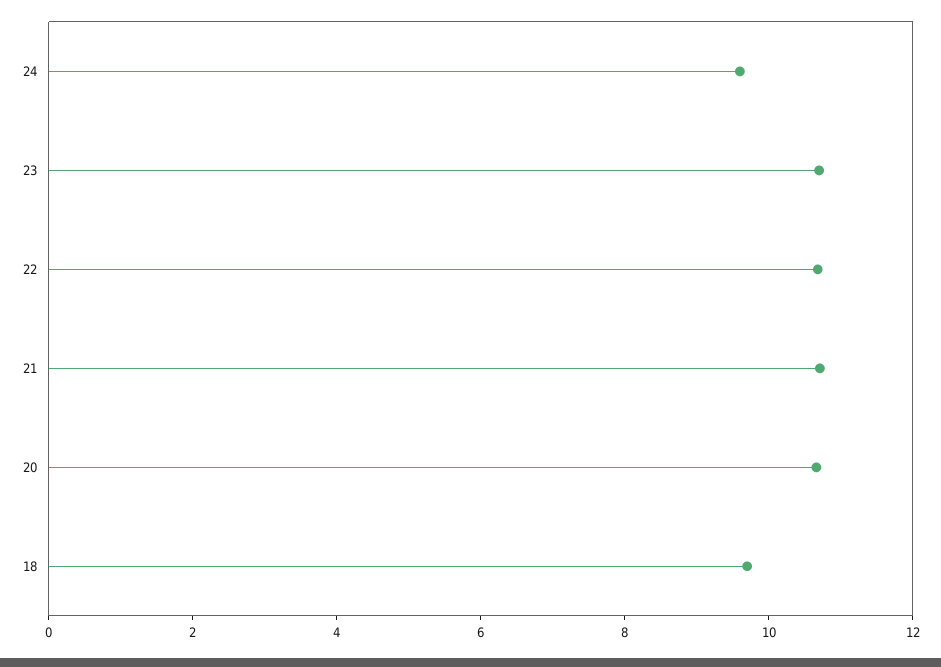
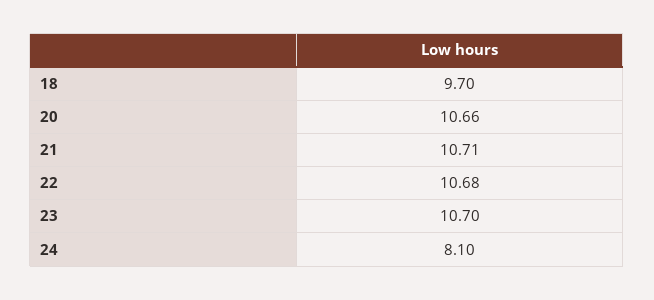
24: 9.5 -> 8.1

